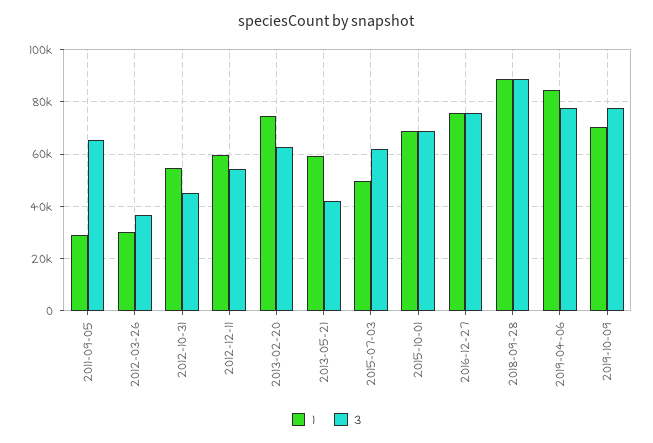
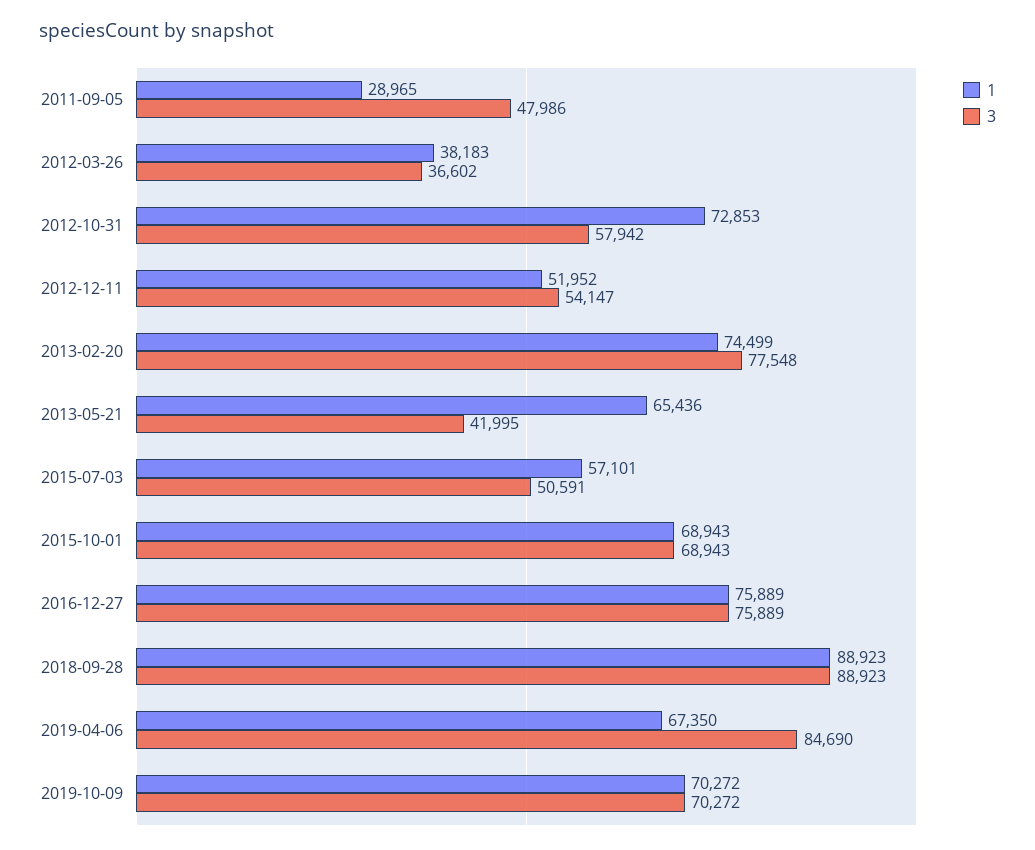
3, 2011-09-05: 65000 -> 47986
1, 2012-03-26: 30000 -> 38183
1, 2012-10-31: 55000 -> 72853
3, 2012-10-31: 45000 -> 57942
1, 2012-12-11: 60000 -> 51952
3, 2013-02-20: 62500 -> 77548
1, 2013-05-21: 60000 -> 65436
1, 2015-07-03: 50000 -> 57101
3, 2015-07-03: 62500 -> 50591
1, 2019-04-06: 85000 -> 67350
3, 2019-04-06: 77500 -> 84690
3, 2019-10-09: 77500 -> 70272

